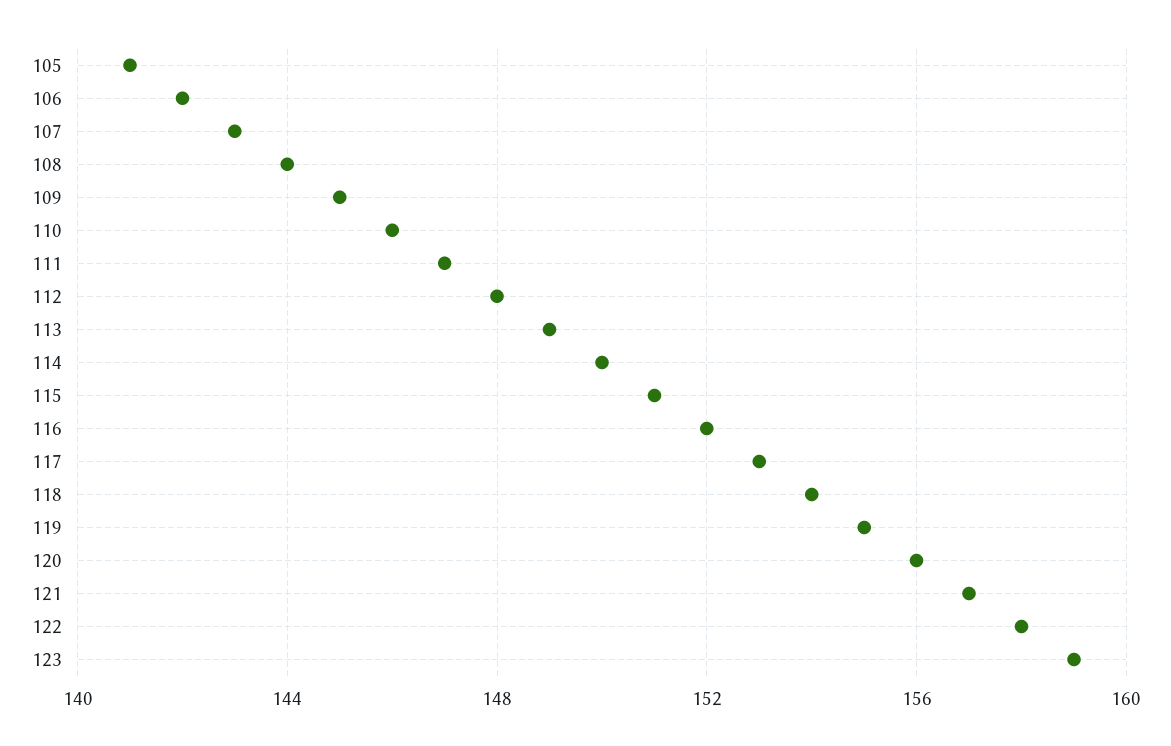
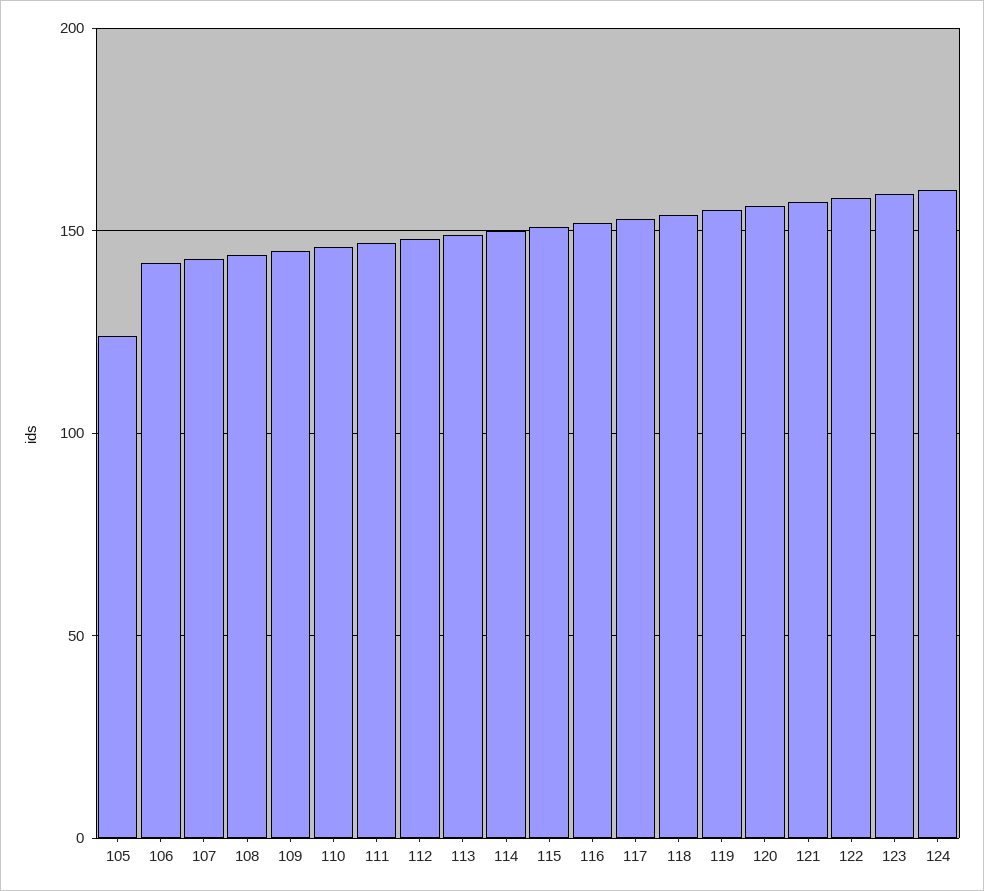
105: 141 -> 125
124: none -> 160

